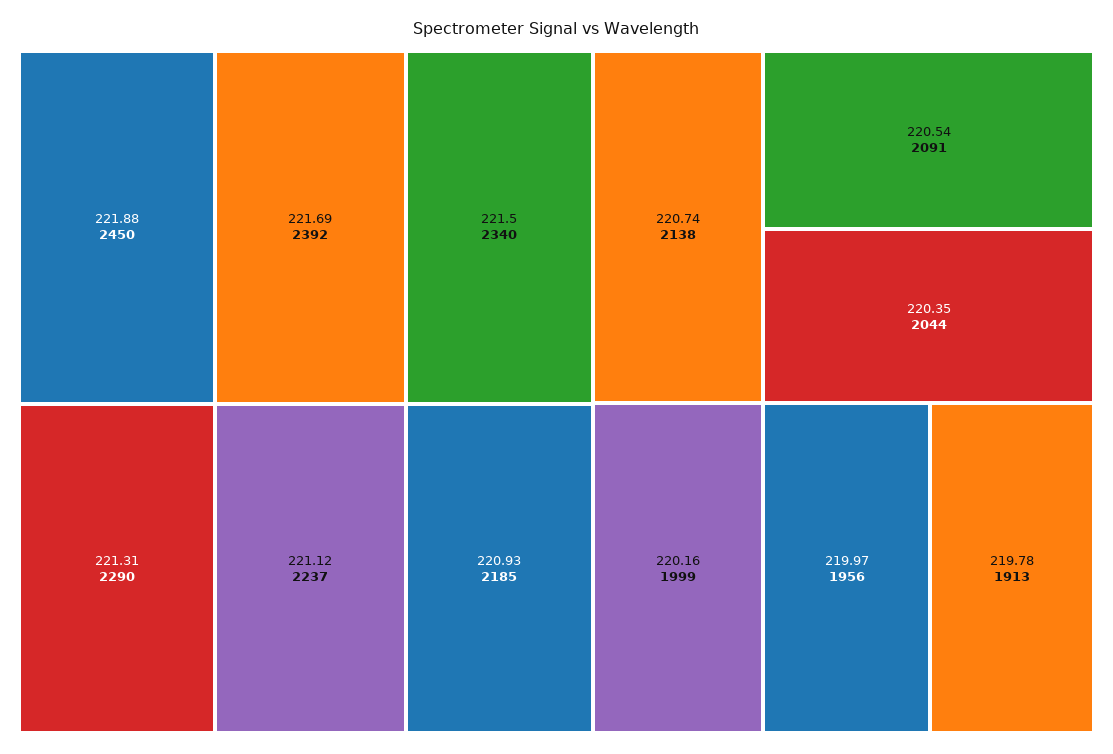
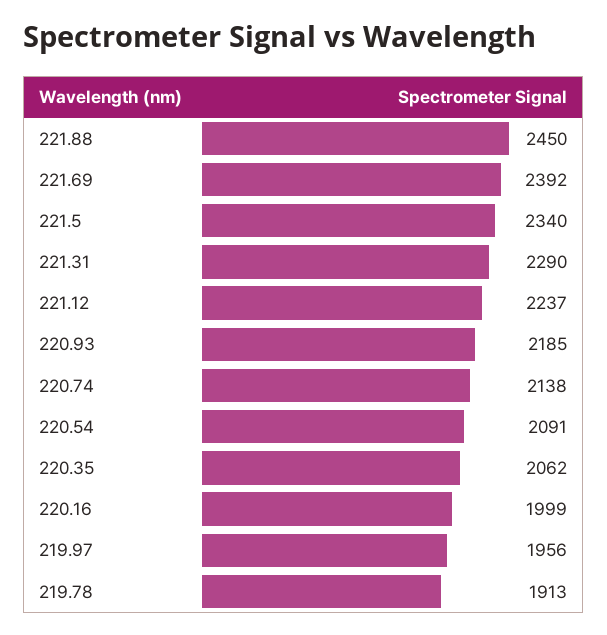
220.35: 2044 -> 2062

